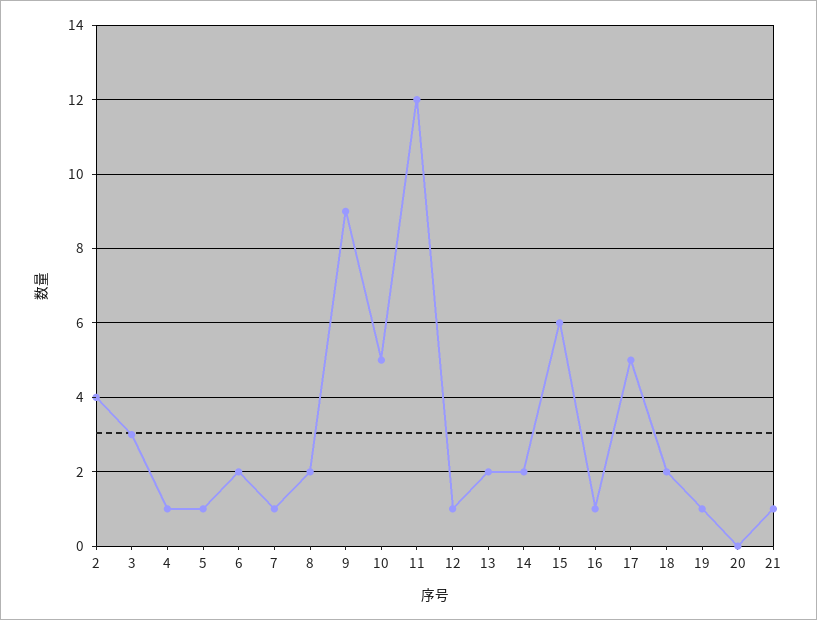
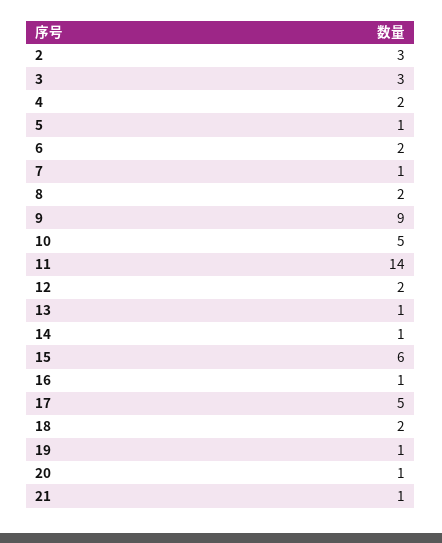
2: 4 -> 3
4: 1 -> 2
11: 12 -> 14
12: 1 -> 2
13: 2 -> 1
14: 2 -> 1
20: 0 -> 1

